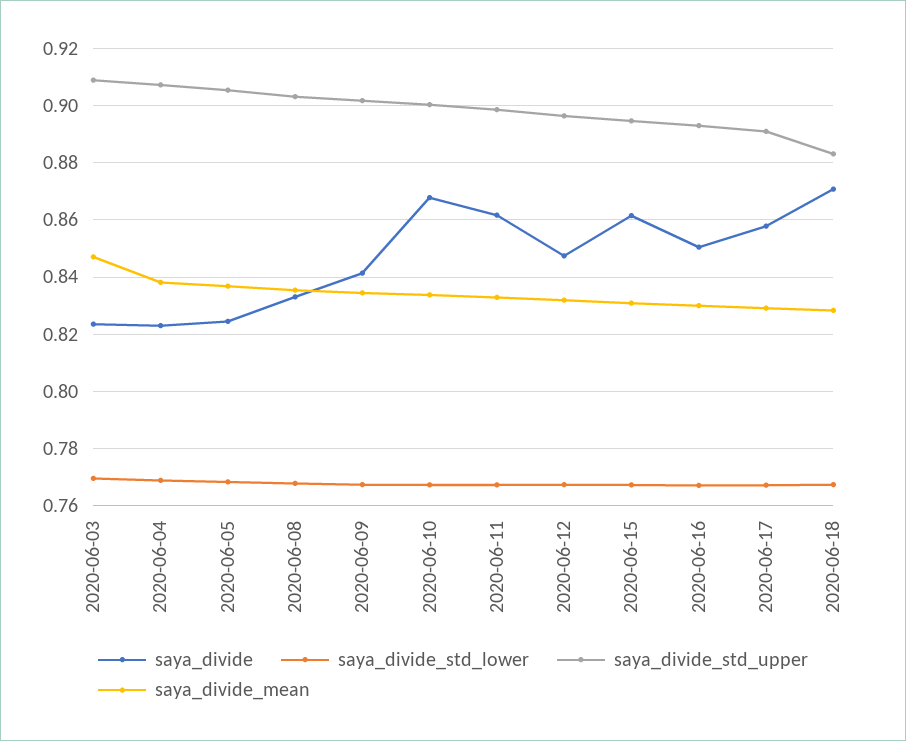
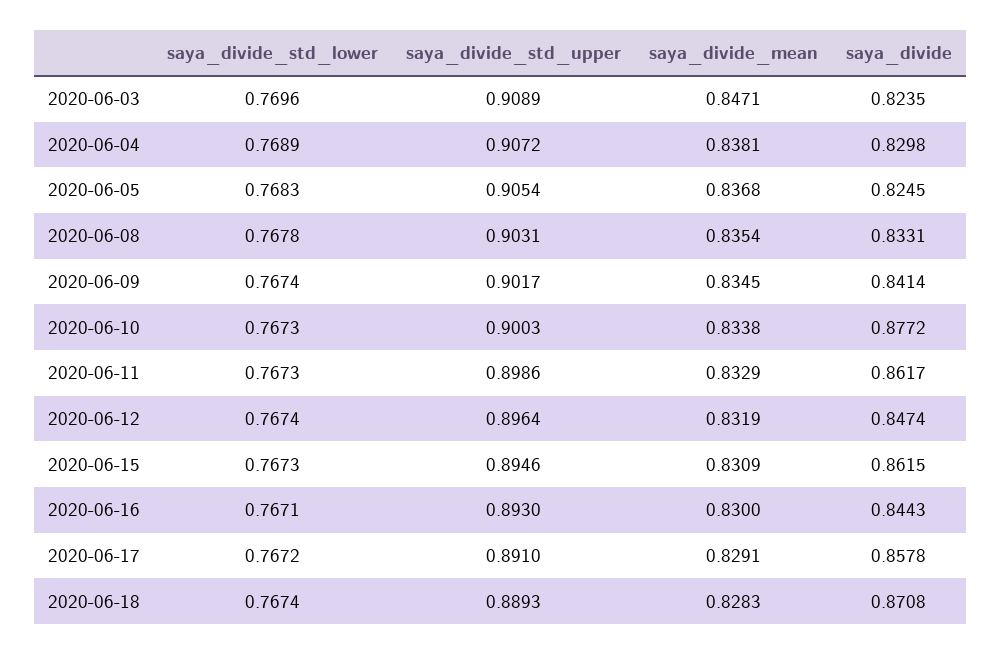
saya_divide, 2020-06-04: 0.8225 -> 0.8298
saya_divide, 2020-06-10: 0.8675 -> 0.8772
saya_divide, 2020-06-16: 0.85 -> 0.8443
saya_divide_std_upper, 2020-06-18: 0.8825 -> 0.8893

